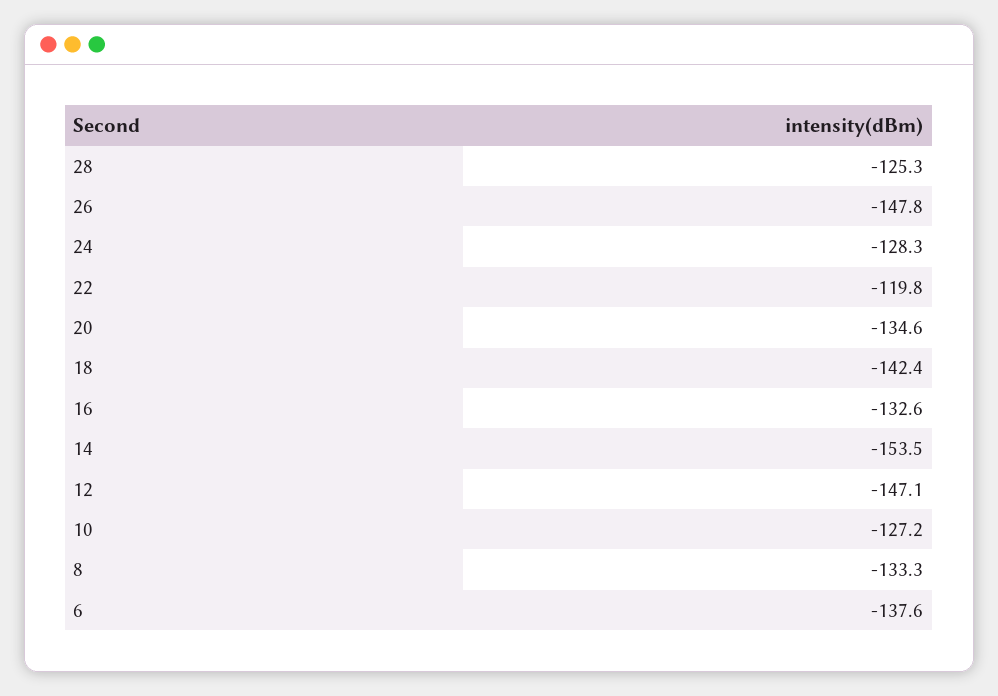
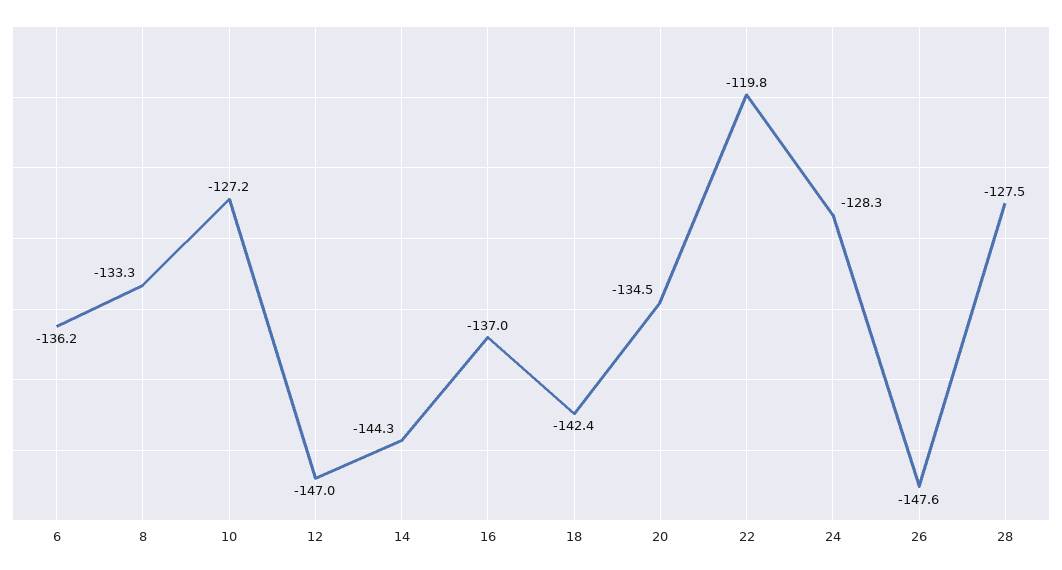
28: -125.3 -> -127.5
26: -147.8 -> -147.6
20: -134.6 -> -134.5
16: -132.6 -> -137
14: -153.5 -> -144.3
12: -147.1 -> -147
6: -137.6 -> -136.2

